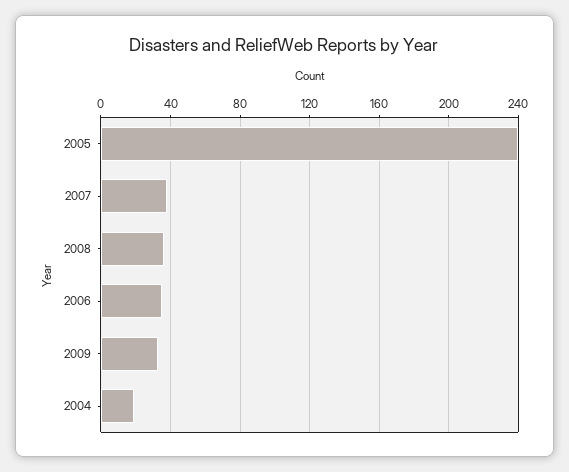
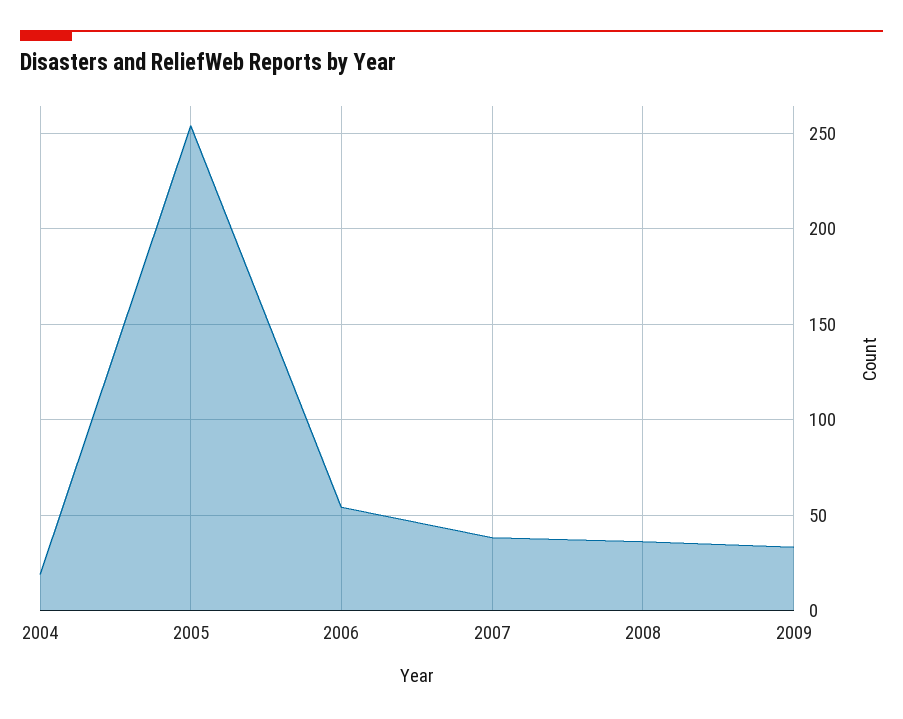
2005: 240 -> 255
2006: 35 -> 55

